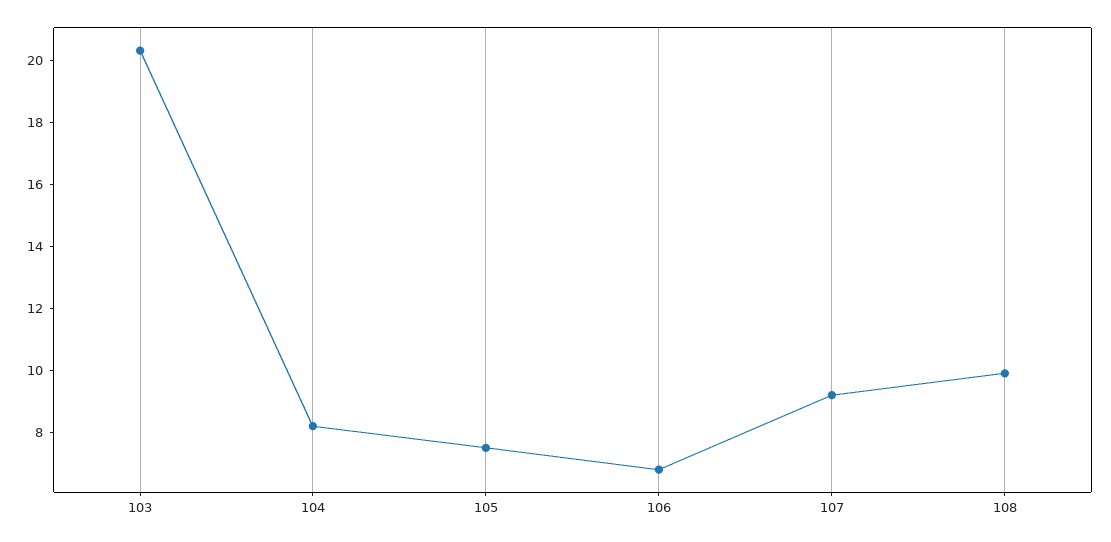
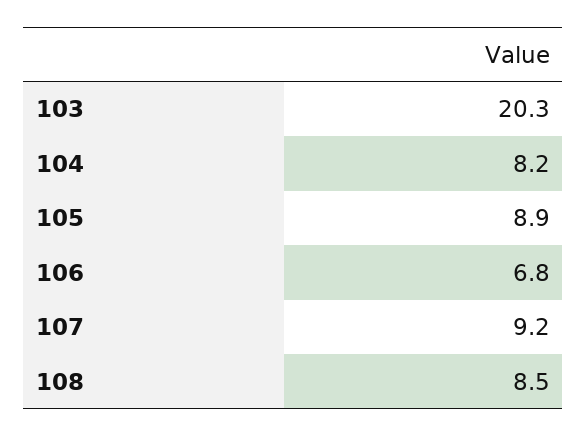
105: 7.5 -> 8.9
108: 10 -> 8.5

